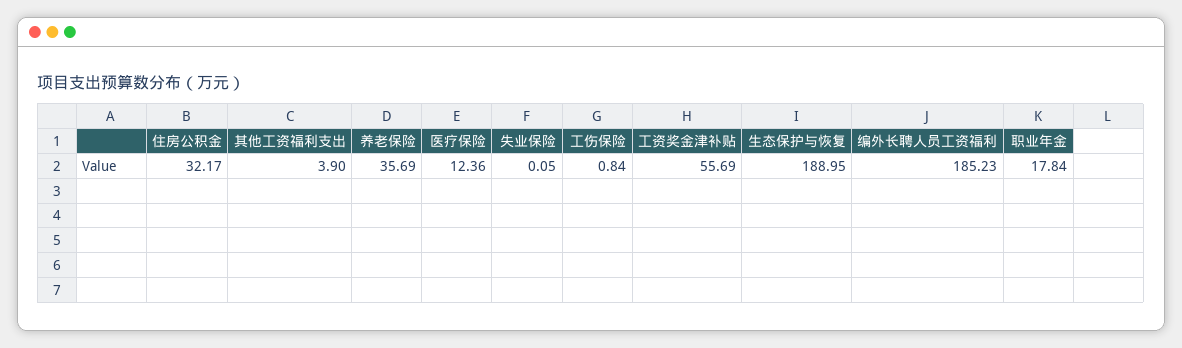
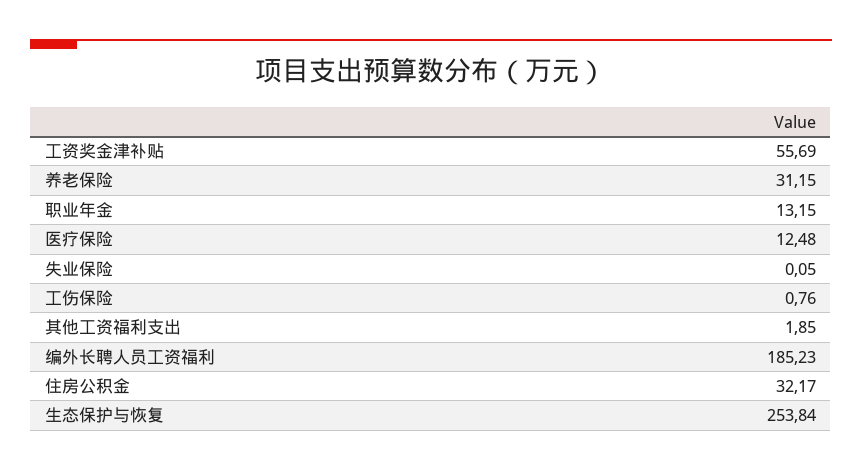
其他工资福利支出: 3.9 -> 1.85
养老保险: 35.69 -> 31.15
医疗保险: 12.36 -> 12.48
工伤保险: 0.84 -> 0.76
生态保护与恢复: 188.95 -> 253.84
职业年金: 17.84 -> 13.15

